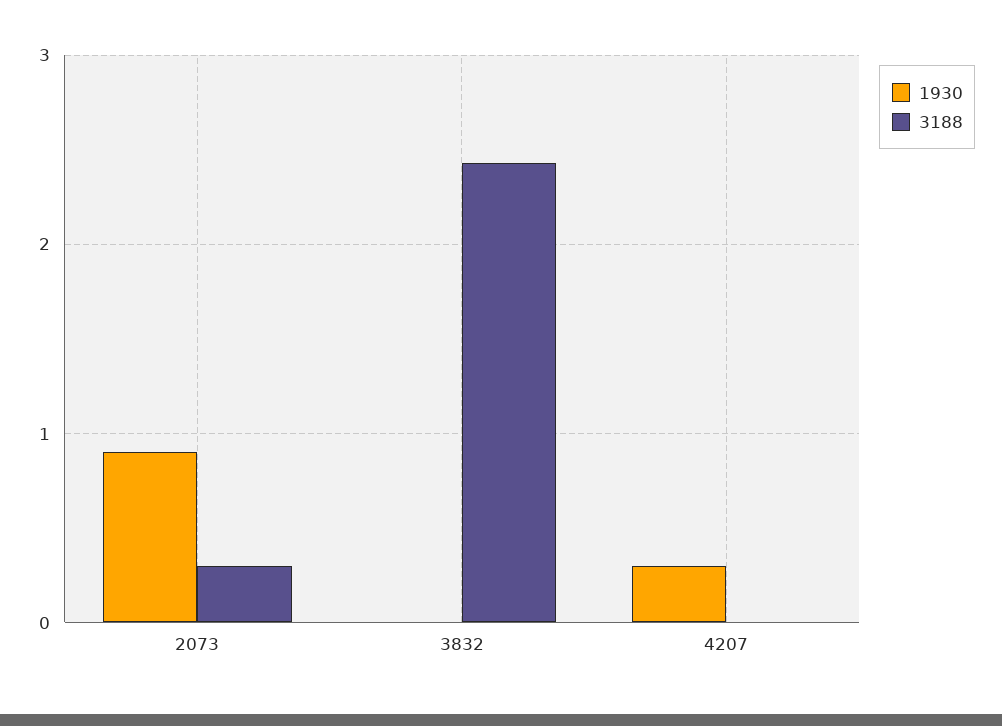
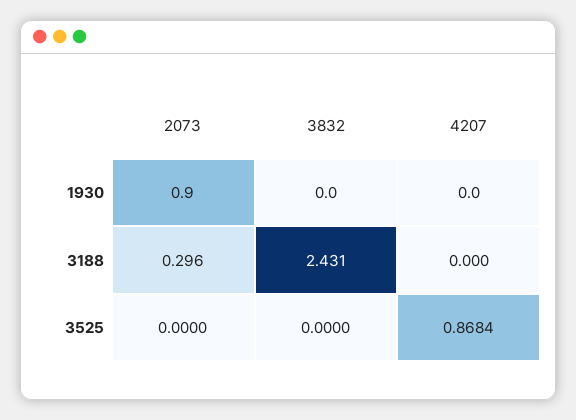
1930, 4207: 0.3 -> 0
3525, 2073: none -> 0
3525, 3832: none -> 0
3525, 4207: none -> 0.8684

